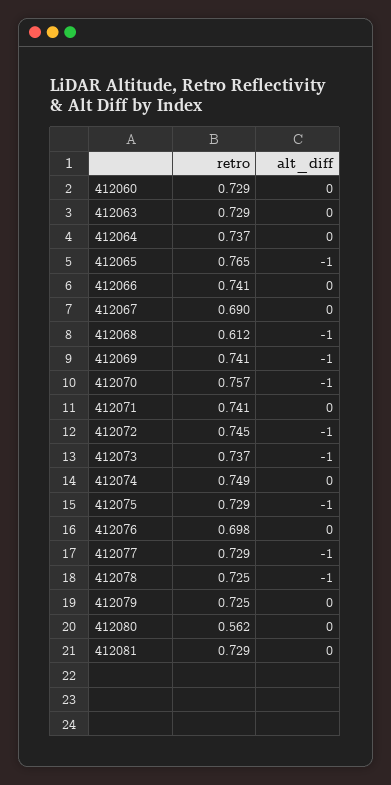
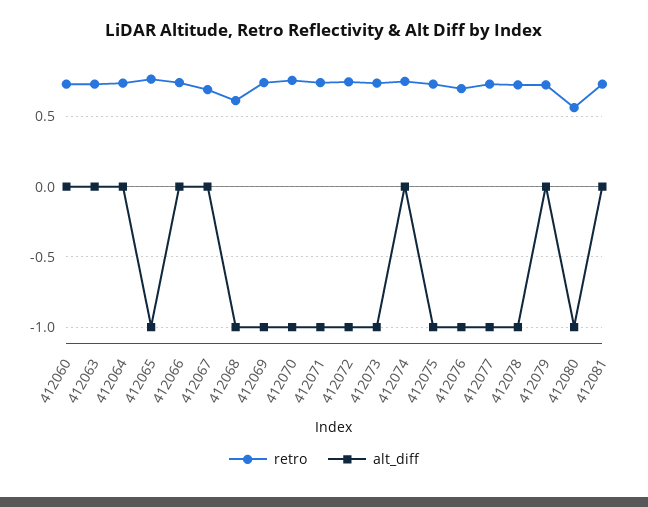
alt_diff, 412071: 0 -> -1
alt_diff, 412076: 0 -> -1
alt_diff, 412080: 0 -> -1

